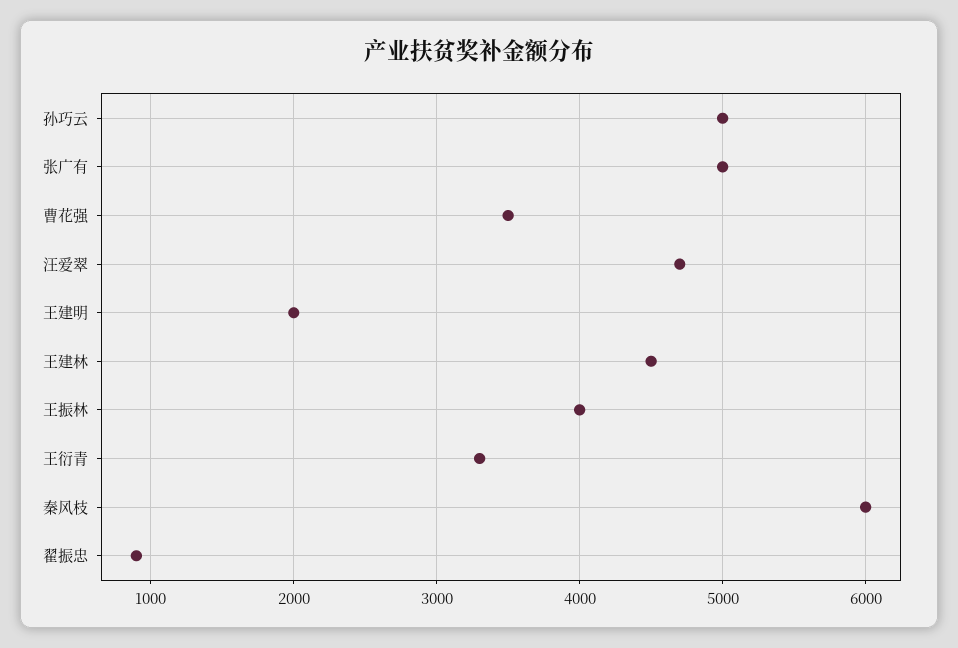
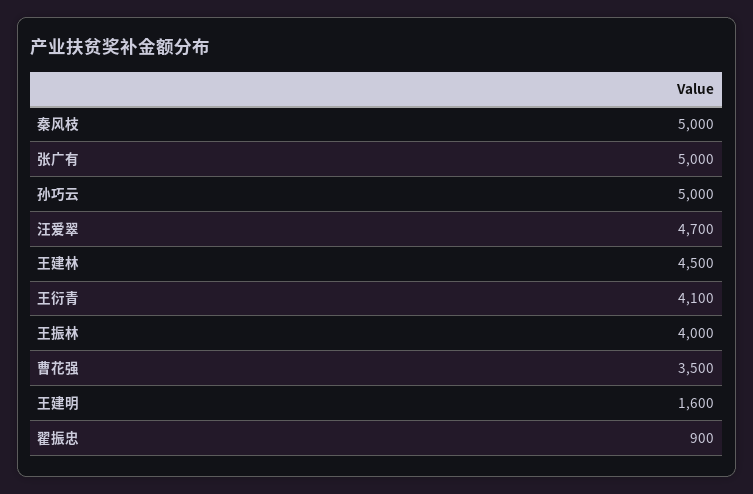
王建明: 2000 -> 1600
王衍青: 3300 -> 4100
秦风枝: 6000 -> 5000

